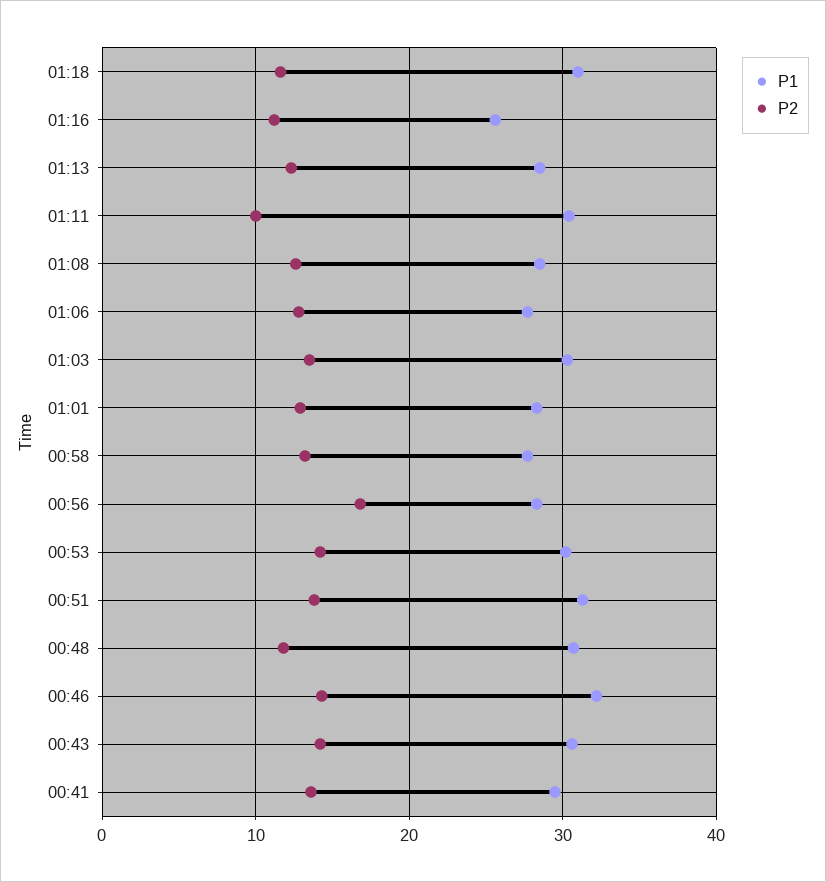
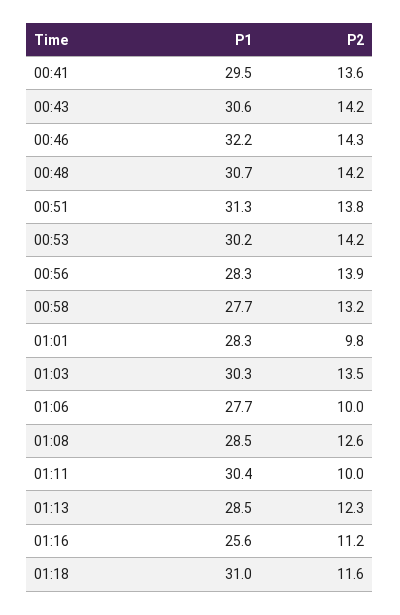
P2, 01:06: 13 -> 10
P2, 01:01: 13 -> 9.8
P2, 00:56: 17 -> 13.9
P2, 00:48: 12 -> 14.2

